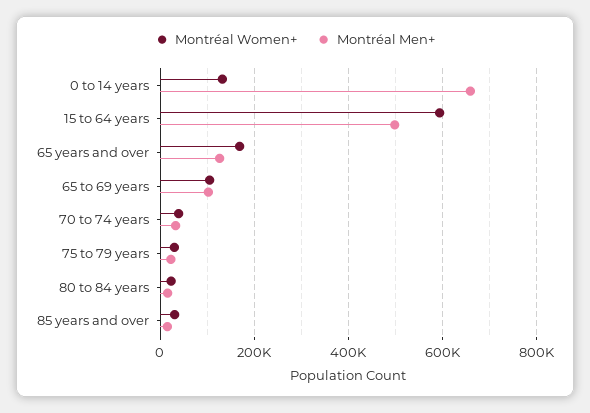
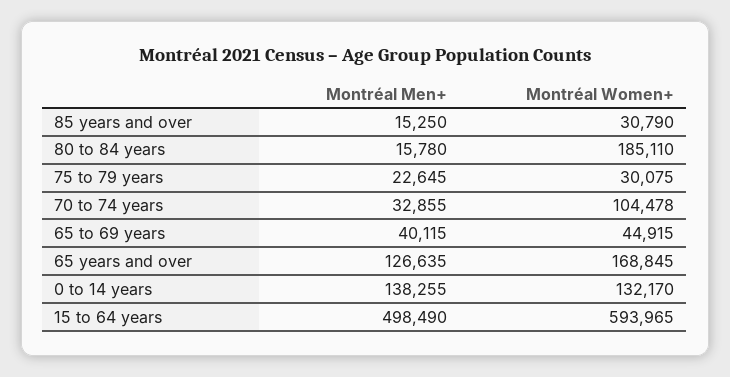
Montréal Men+, 0 to 14 years: 660000 -> 138255
Montréal Women+, 65 to 69 years: 100000 -> 44915
Montréal Men+, 65 to 69 years: 100000 -> 40115
Montréal Women+, 70 to 74 years: 40000 -> 104478
Montréal Women+, 80 to 84 years: 20000 -> 185110

